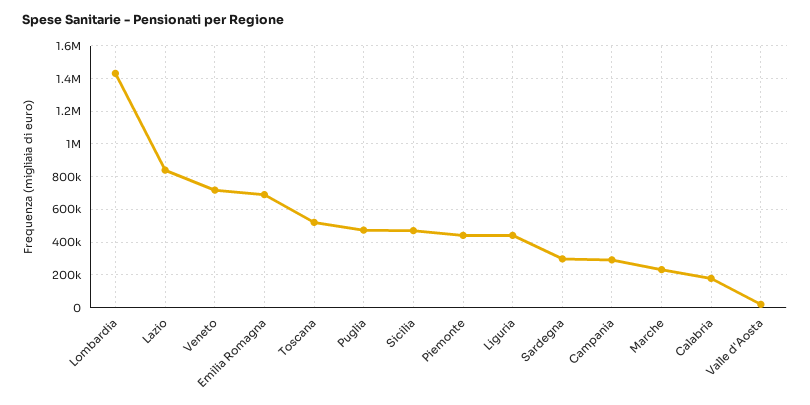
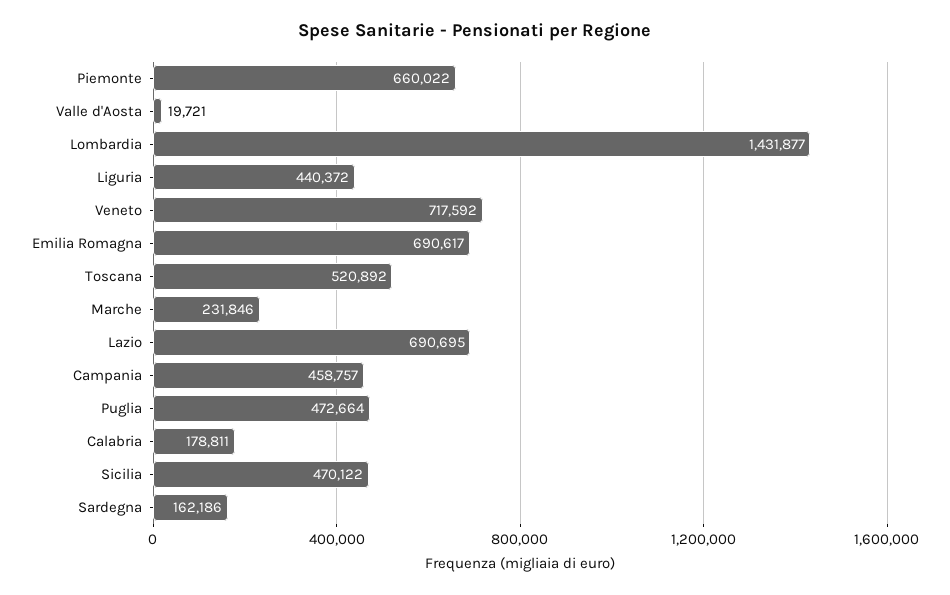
Lazio: 850000 -> 690695
Piemonte: 450000 -> 660022
Sardegna: 300000 -> 162186
Campania: 300000 -> 458757

